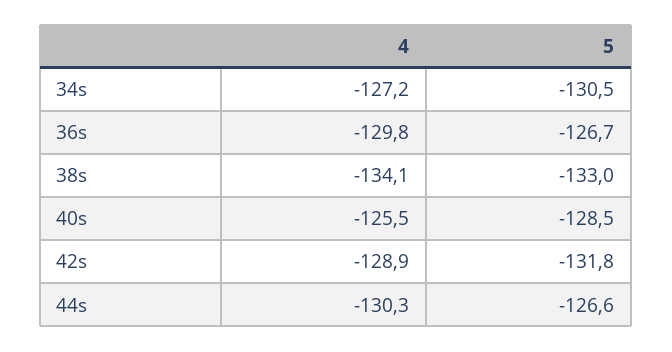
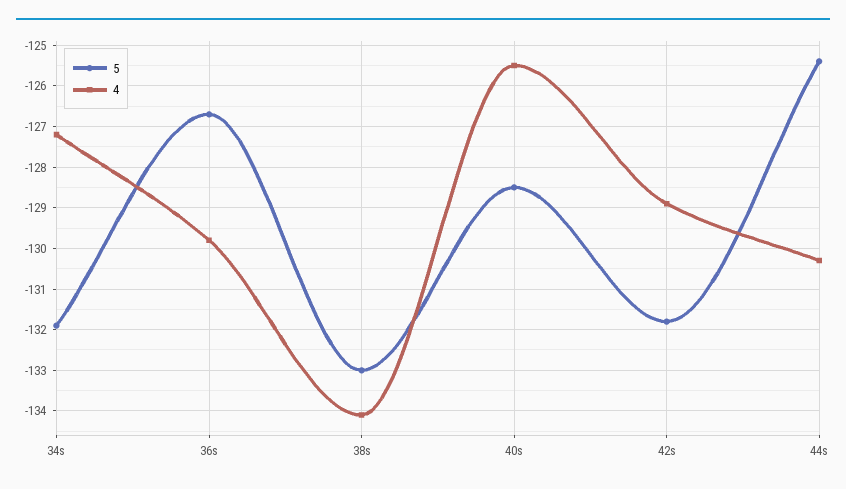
5, 34s: -130.5 -> -132
5, 44s: -126.6 -> -125.5

